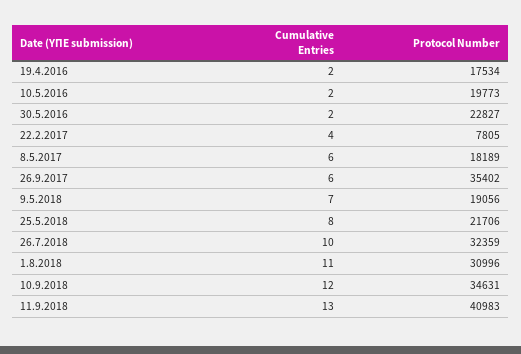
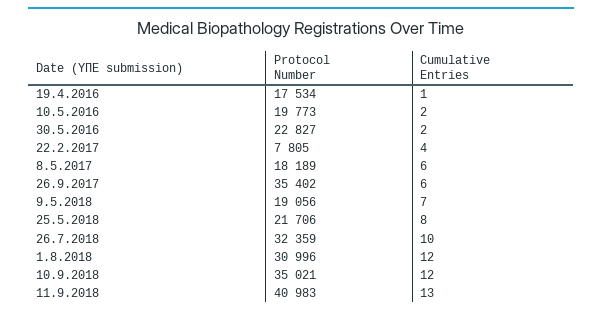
Cumulative Entries, 19.4.2016: 2 -> 1
Cumulative Entries, 1.8.2018: 11 -> 12
Protocol Number, 10.9.2018: 34631 -> 35021

